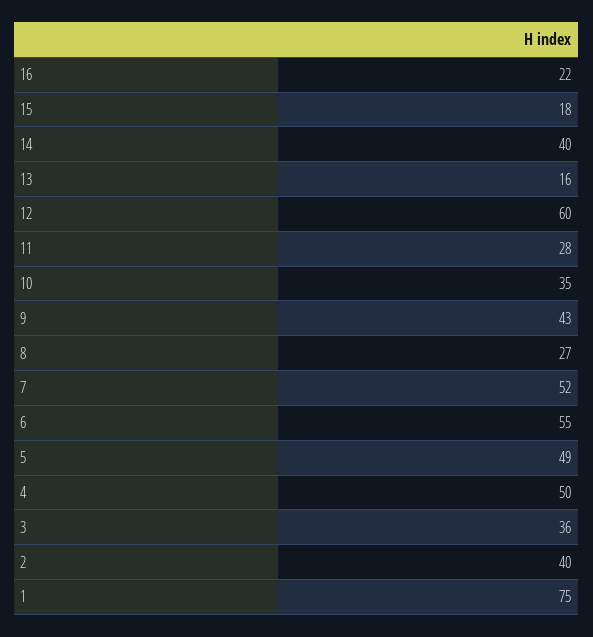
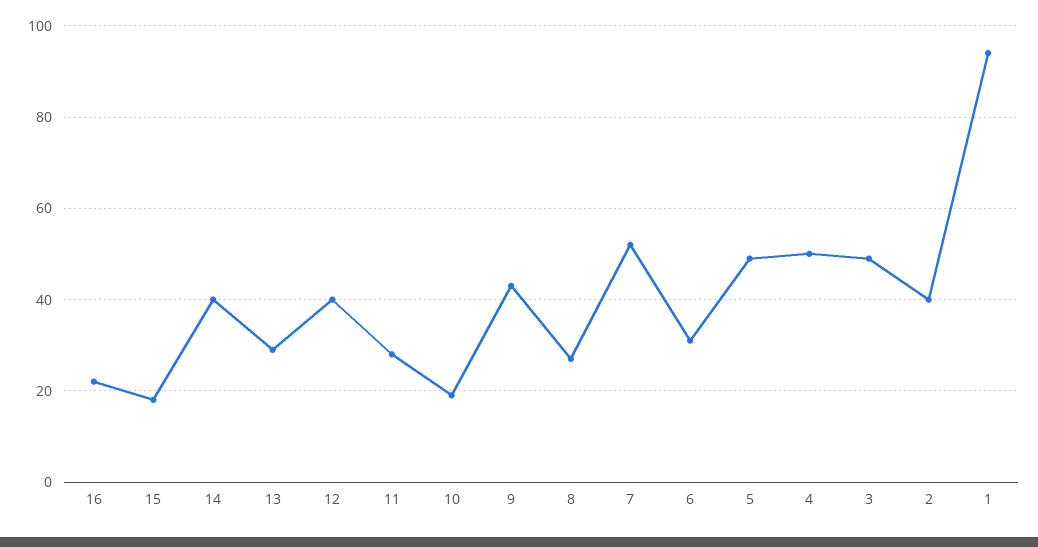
13: 16 -> 30
12: 60 -> 40
10: 35 -> 20
6: 55 -> 30
3: 36 -> 50
1: 75 -> 95

